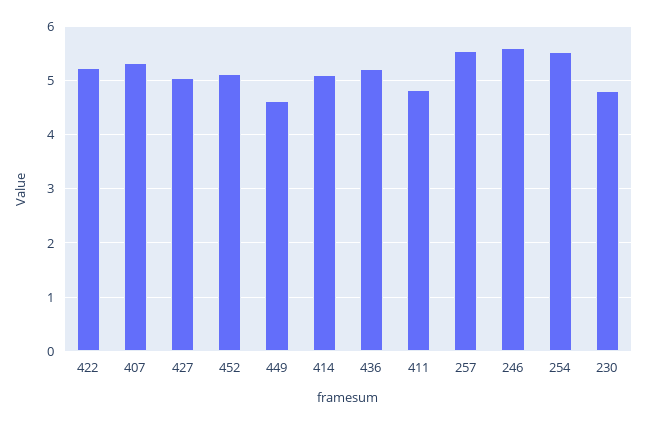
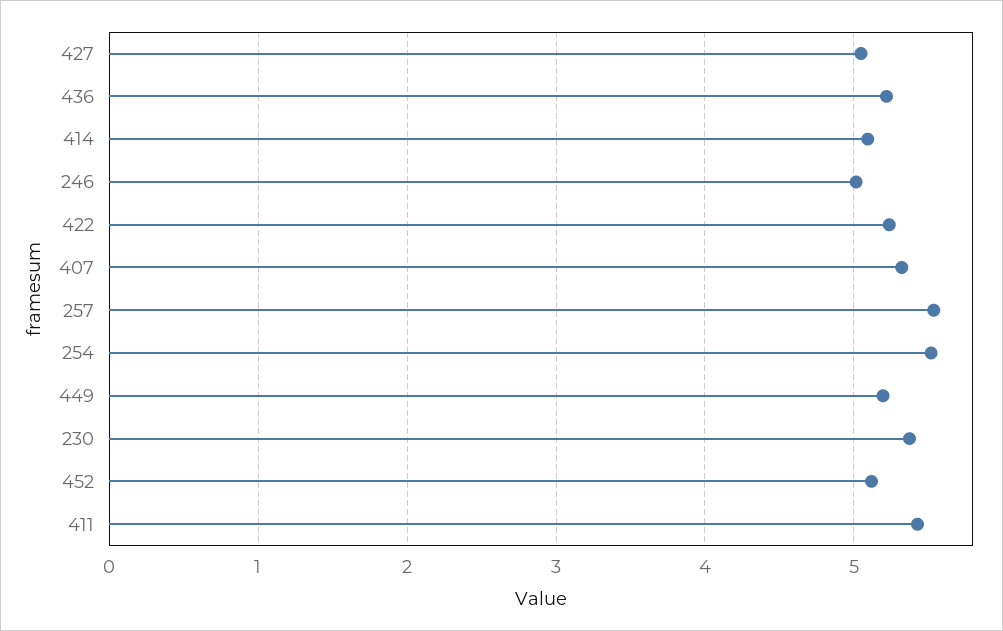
449: 4.6 -> 5.2
411: 4.8 -> 5.4
246: 5.6 -> 5
230: 4.8 -> 5.4

